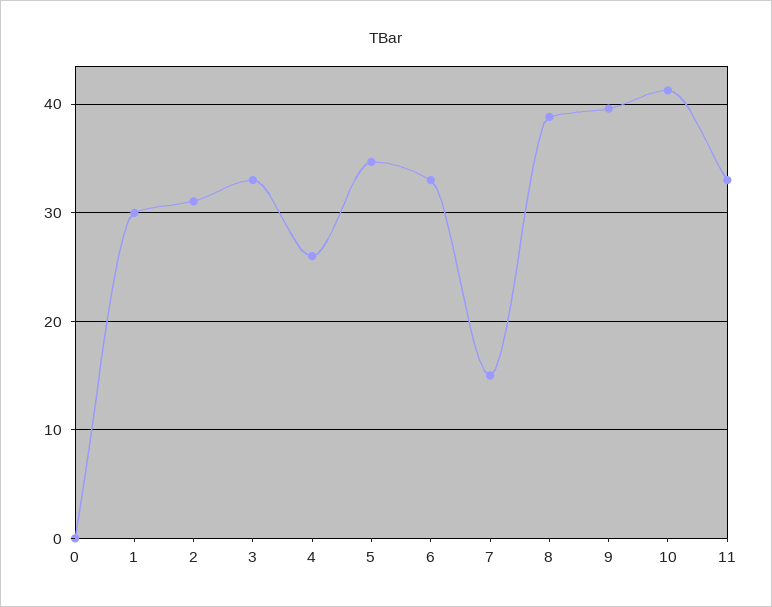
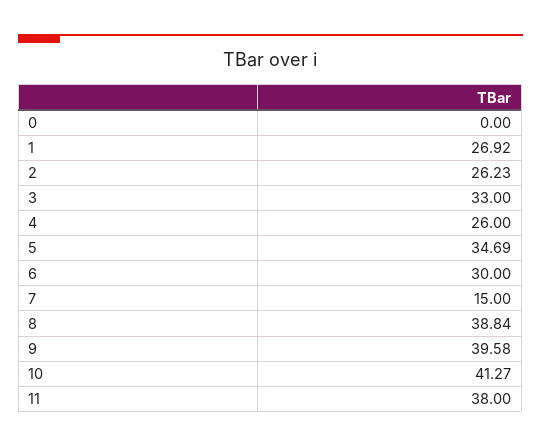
1: 30 -> 26.92
2: 31 -> 26.23
6: 33 -> 30
11: 33 -> 38

